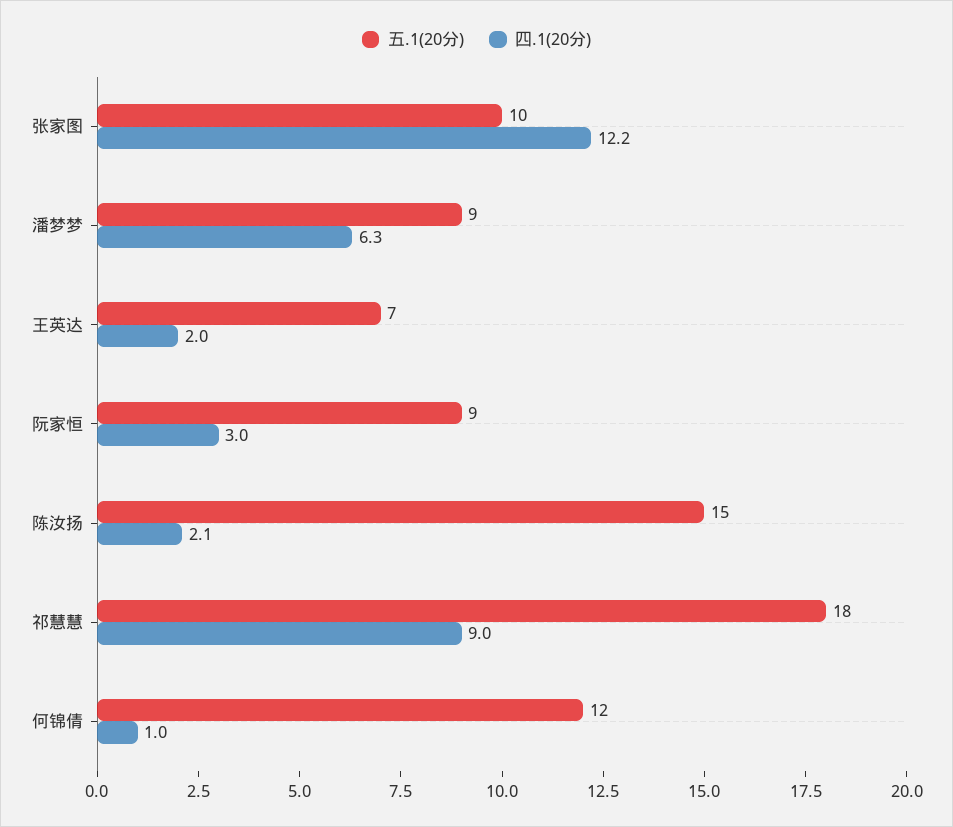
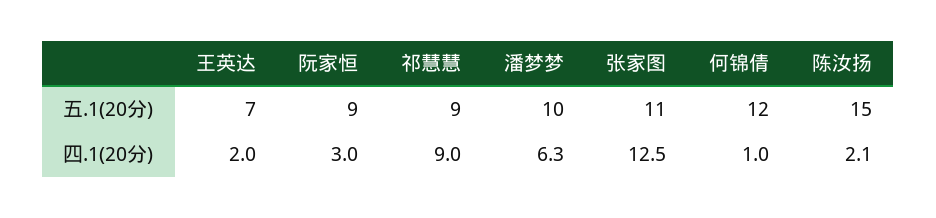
五.1(20分), 张家图: 10 -> 11
四.1(20分), 张家图: 12.2 -> 12.5
五.1(20分), 潘梦梦: 9 -> 10
五.1(20分), 祁慧慧: 18 -> 9

